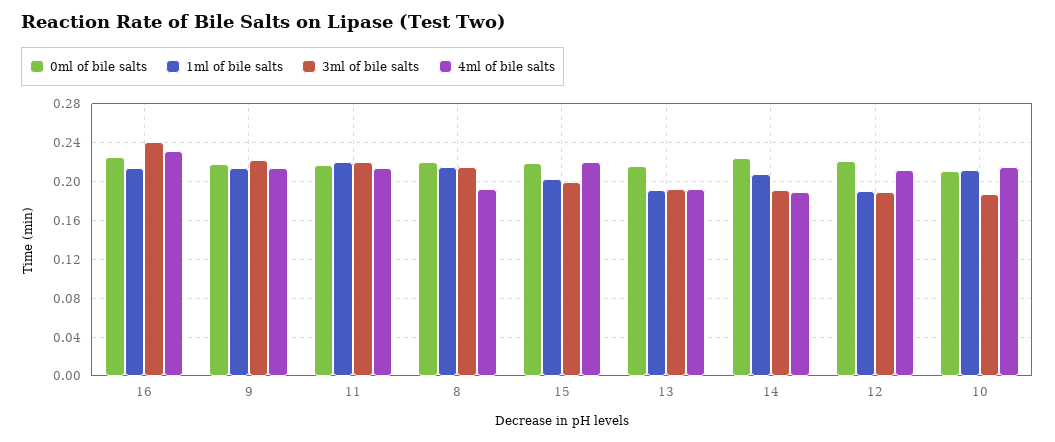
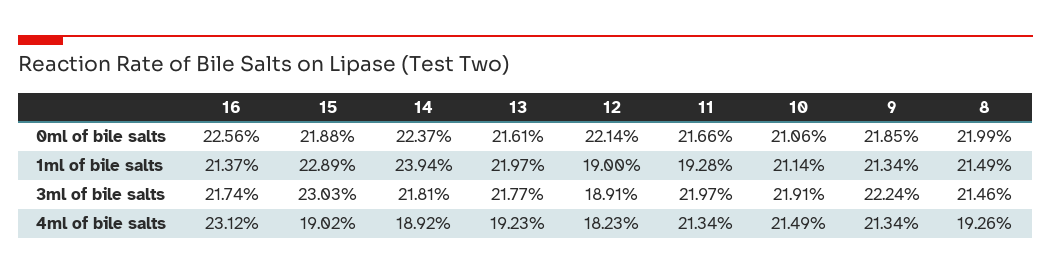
3ml of bile salts, 16: 0.24 -> 0.2174
1ml of bile salts, 11: 0.22 -> 0.1928
1ml of bile salts, 15: 0.2 -> 0.2289
3ml of bile salts, 15: 0.2 -> 0.2303
4ml of bile salts, 15: 0.22 -> 0.1902
1ml of bile salts, 13: 0.19 -> 0.2197
3ml of bile salts, 13: 0.19 -> 0.2177
1ml of bile salts, 14: 0.21 -> 0.2394
3ml of bile salts, 14: 0.19 -> 0.2181
4ml of bile salts, 12: 0.21 -> 0.1823
3ml of bile salts, 10: 0.19 -> 0.2191

